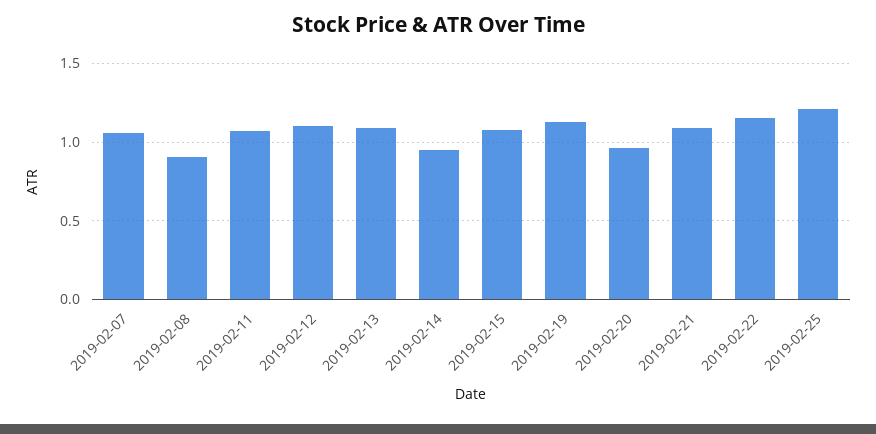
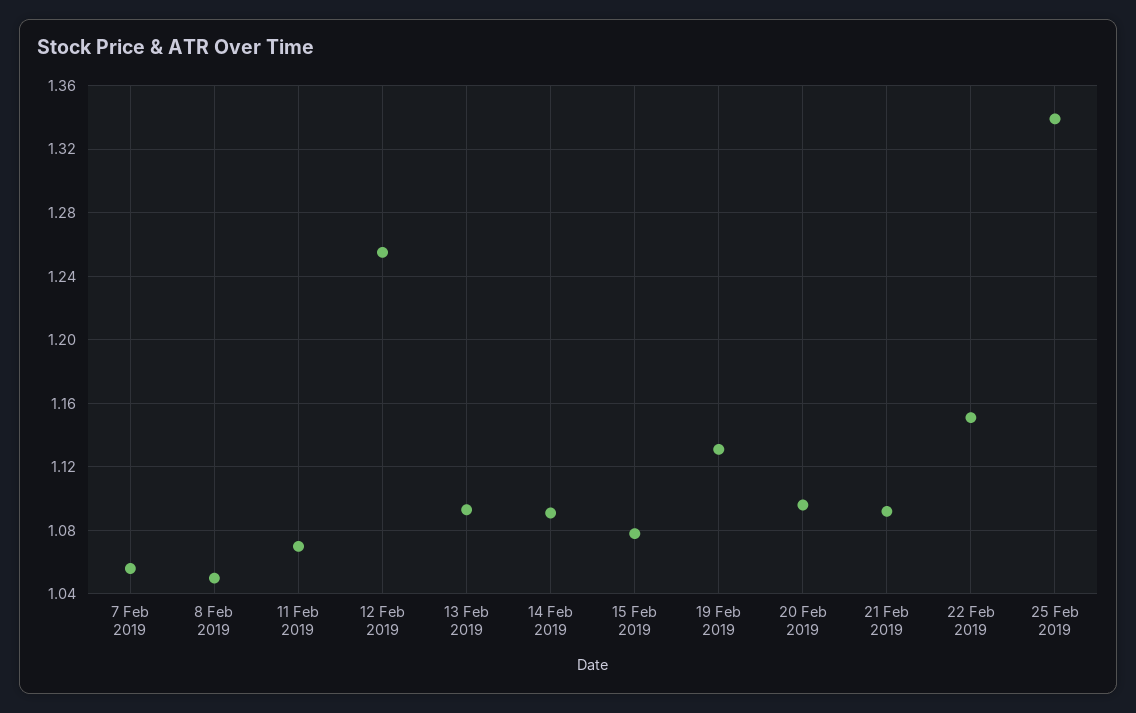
2019-02-08: 0.9 -> 1.05
2019-02-12: 1.1 -> 1.255
2019-02-14: 0.95 -> 1.09
2019-02-20: 0.95 -> 1.095
2019-02-25: 1.2 -> 1.34

